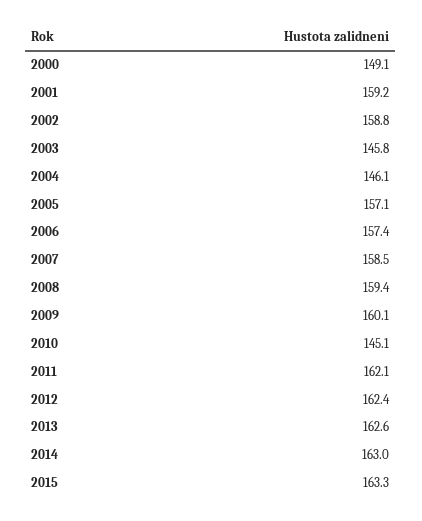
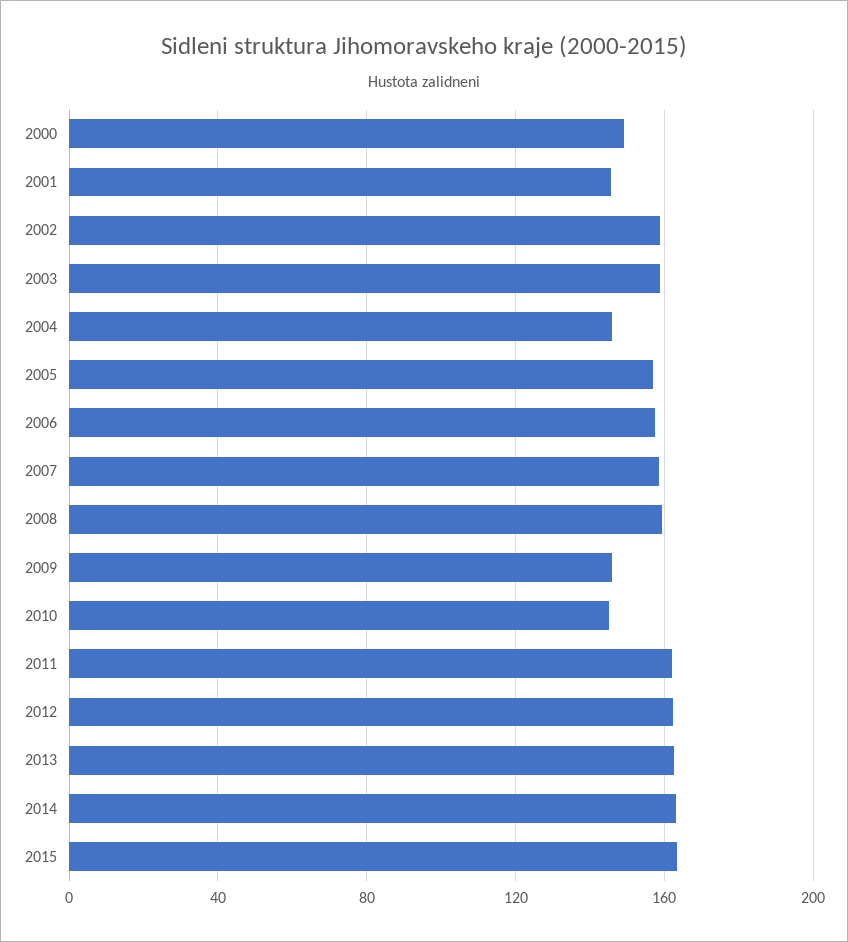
2001: 159.2 -> 145
2003: 145.8 -> 160
2009: 160.1 -> 145

